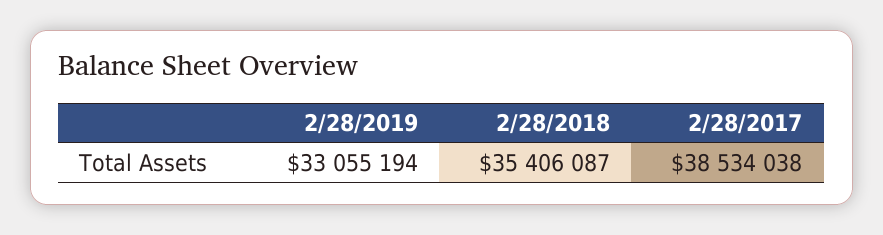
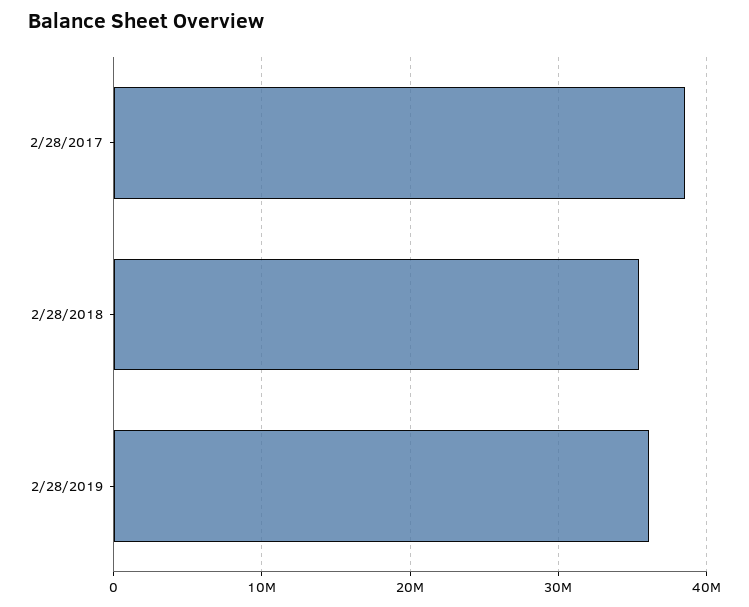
2/28/2019: 33055194 -> 36000000

